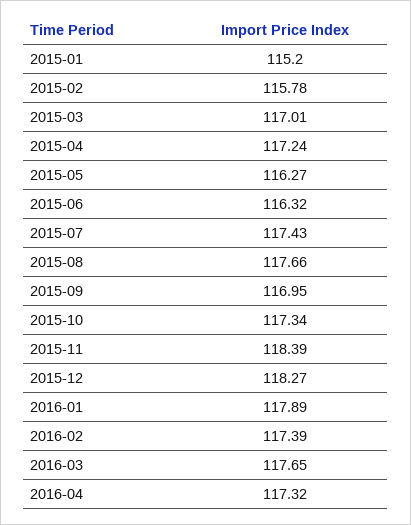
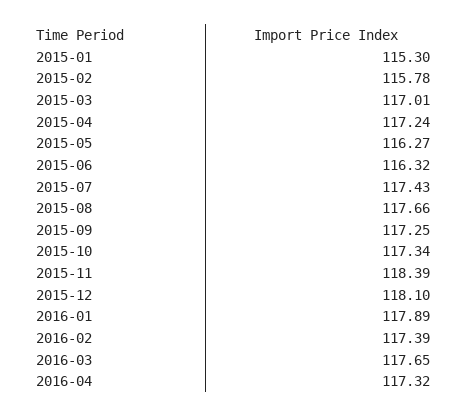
2015-01: 115.2 -> 115.3
2015-09: 116.95 -> 117.25
2015-12: 118.27 -> 118.1

